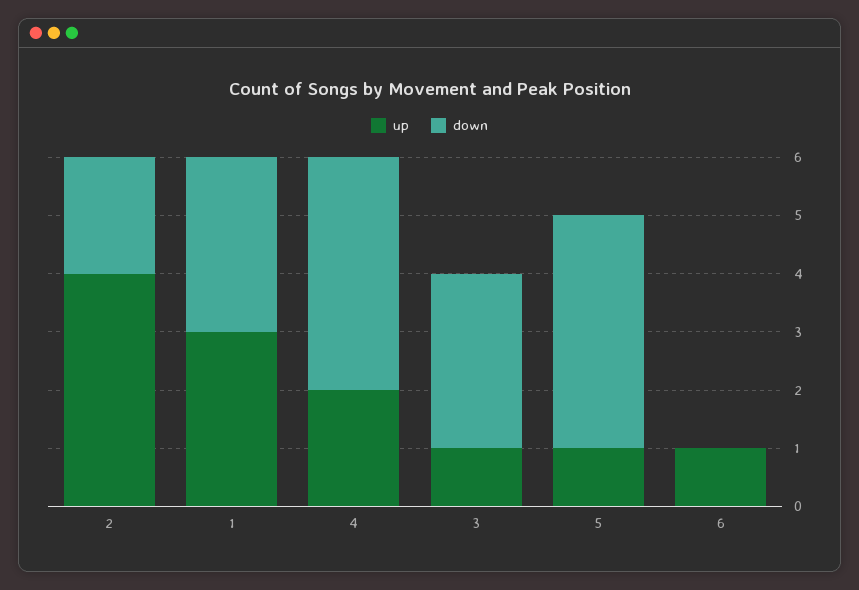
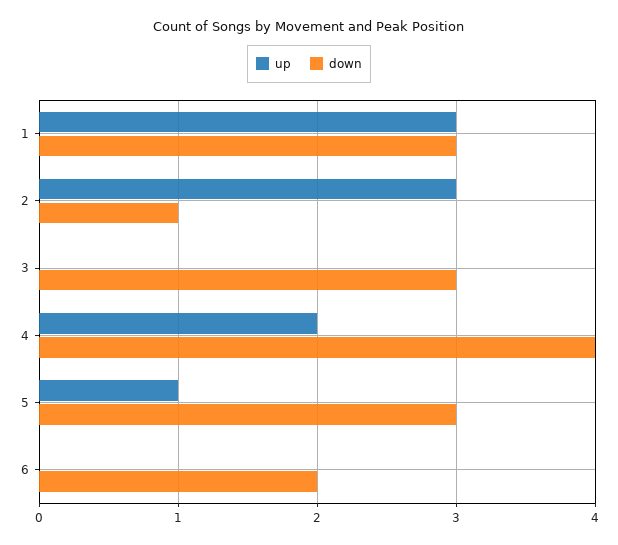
up, 2: 4 -> 3
down, 2: 2 -> 1
up, 3: 1 -> 0
down, 5: 4 -> 3
up, 6: 1 -> 0
down, 6: 0 -> 2

